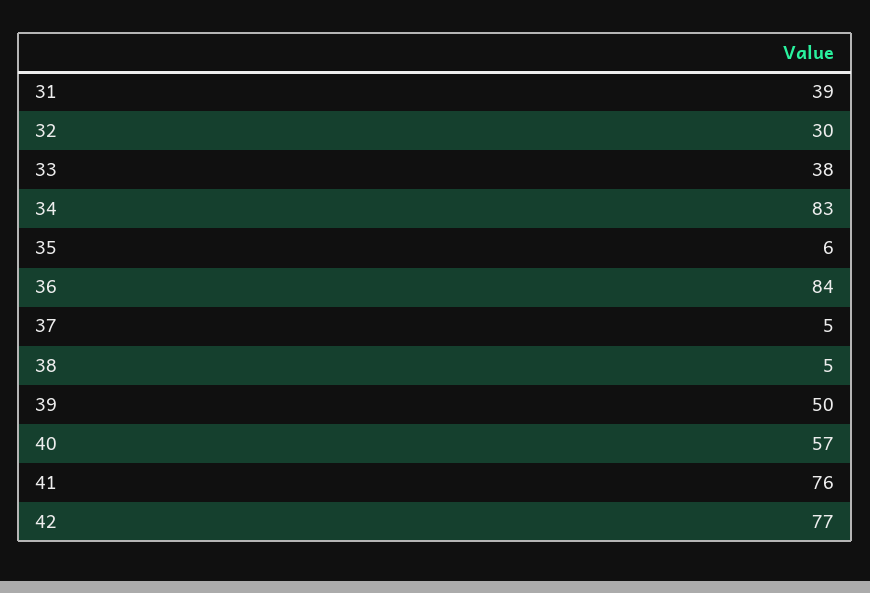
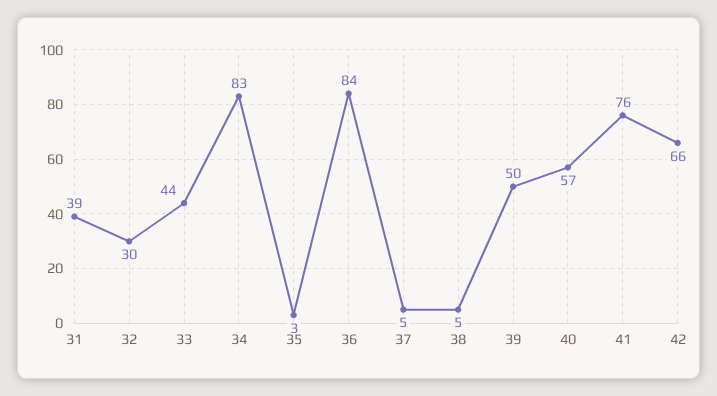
33: 38 -> 44
35: 6 -> 3
42: 77 -> 66

